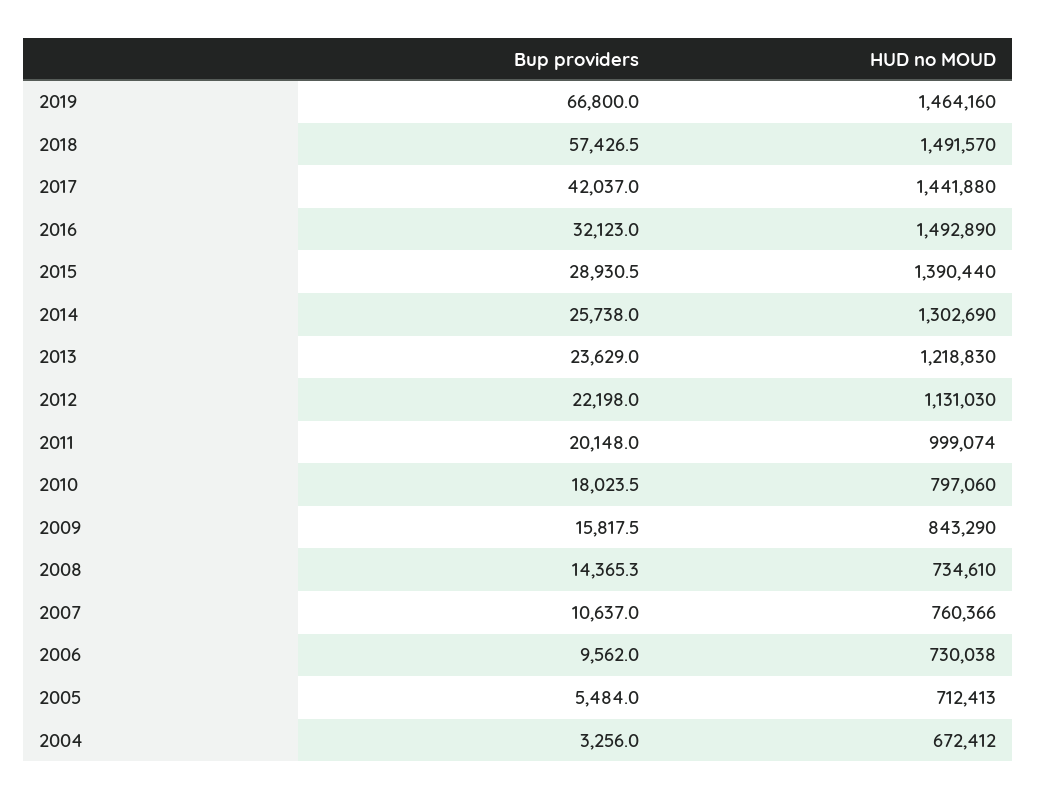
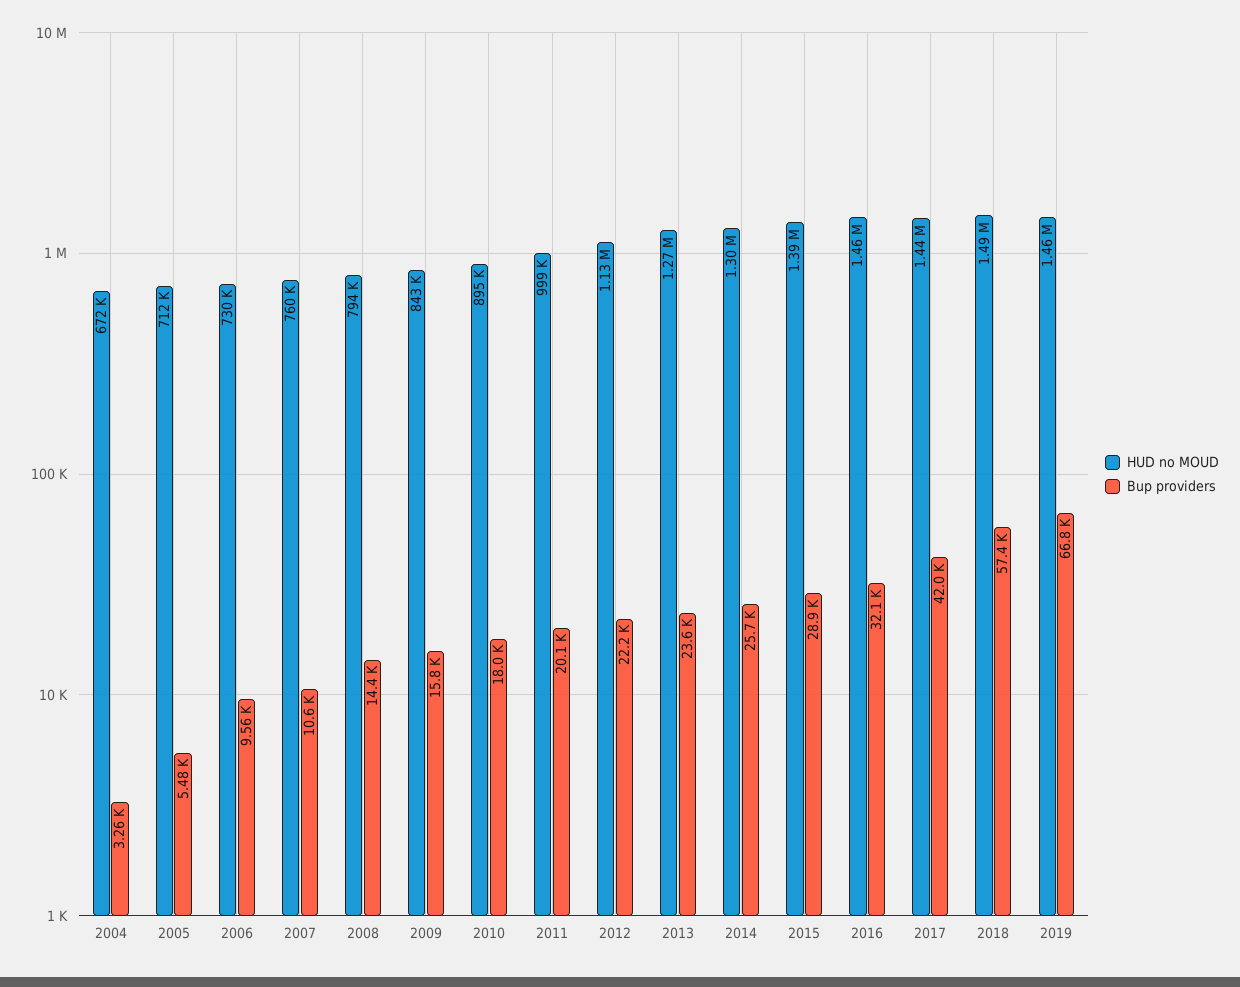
HUD no MOUD, 2016: 1492890 -> 1460000
HUD no MOUD, 2013: 1218830 -> 1270000
HUD no MOUD, 2010: 797060 -> 895000
HUD no MOUD, 2008: 734610 -> 794000

